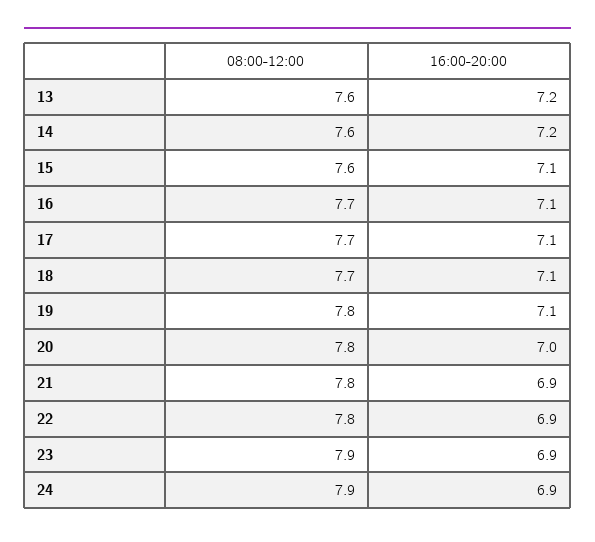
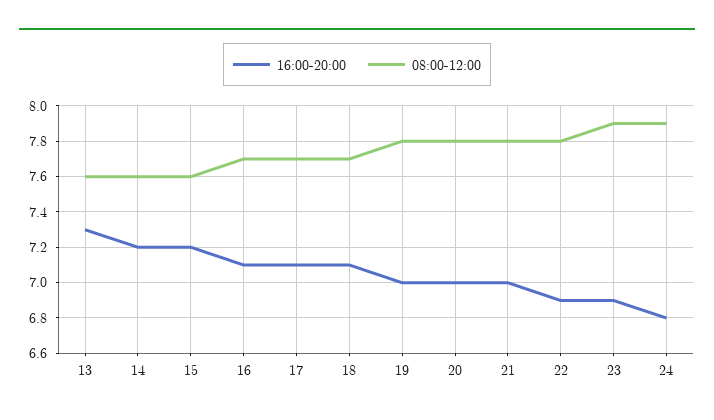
16:00-20:00, 13: 7.2 -> 7.3
16:00-20:00, 15: 7.1 -> 7.2
16:00-20:00, 19: 7.1 -> 7
16:00-20:00, 21: 6.9 -> 7
16:00-20:00, 24: 6.9 -> 6.8

